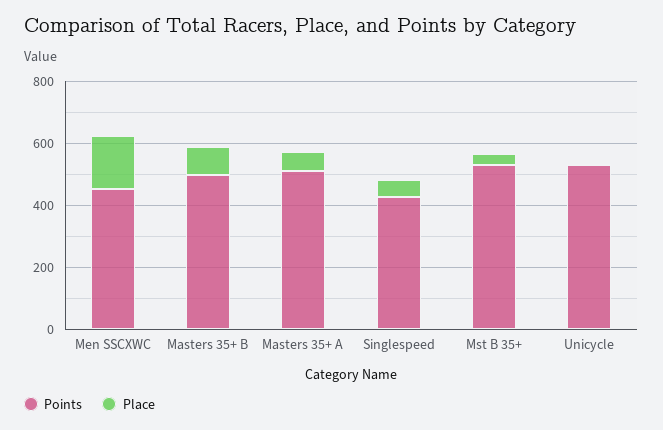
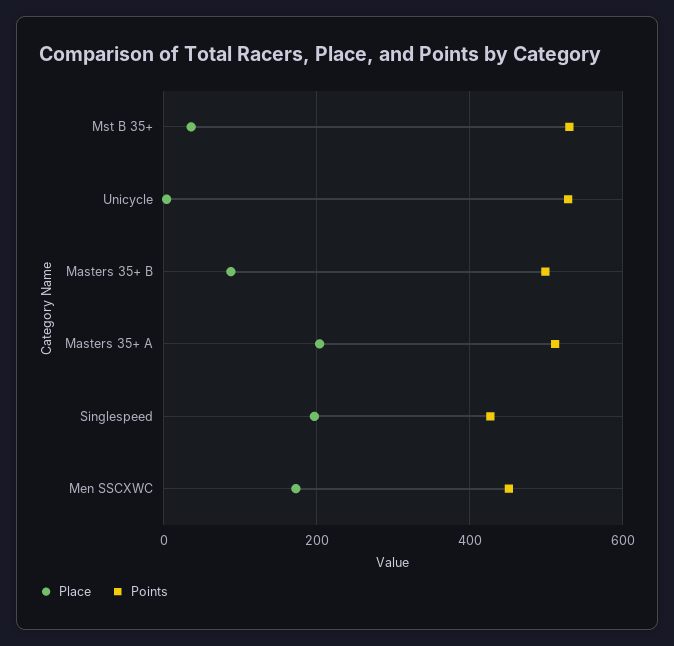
Place, Masters 35+ A: 50 -> 200
Place, Singlespeed: 50 -> 200

